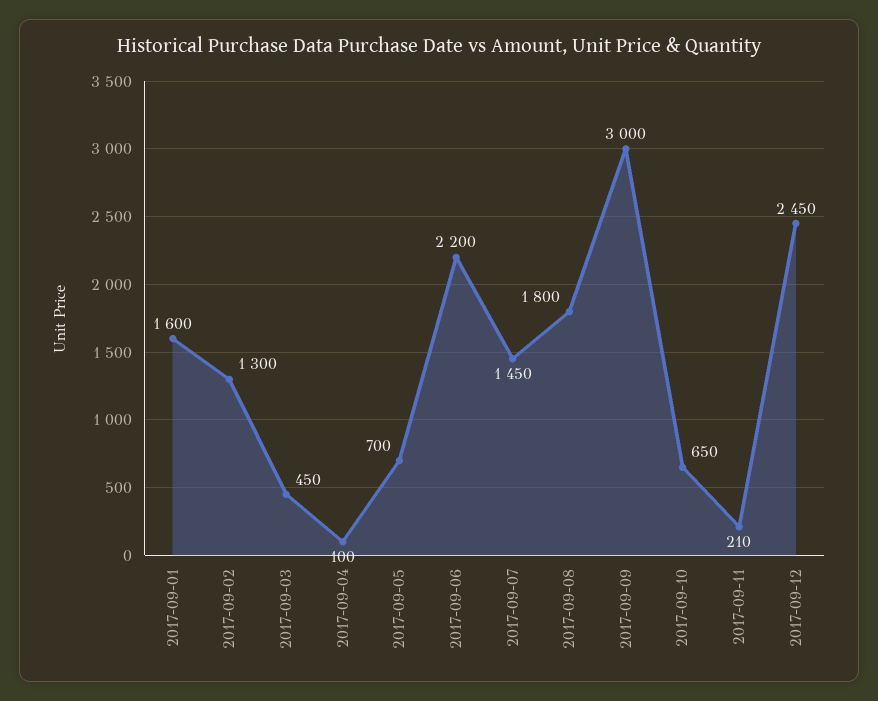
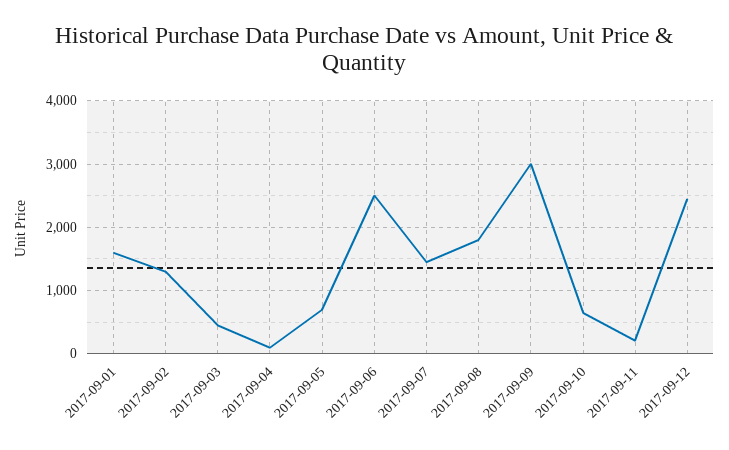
2017-09-06: 2200 -> 2500

